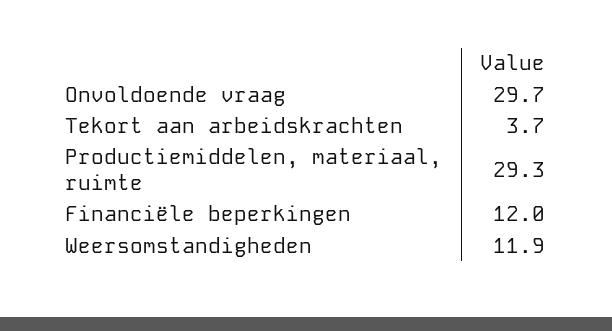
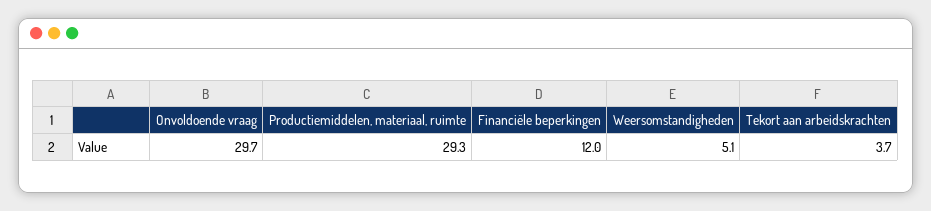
Weersomstandigheden: 11.9 -> 5.1

